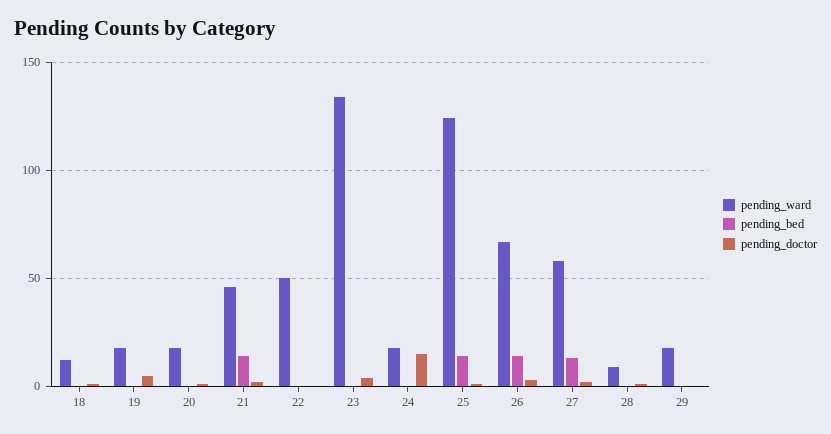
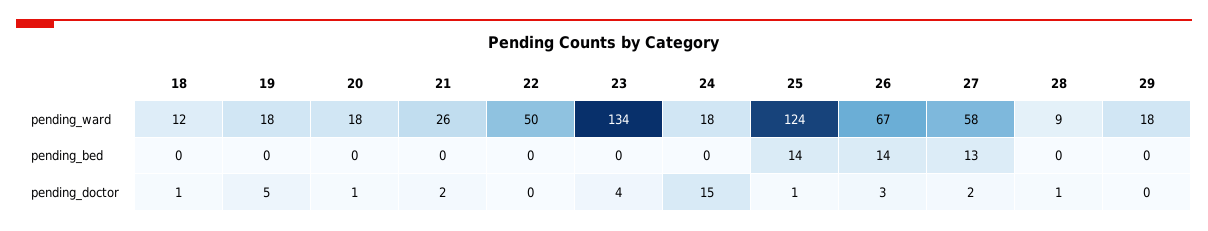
pending_ward, 21: 45 -> 26
pending_bed, 21: 15 -> 0

